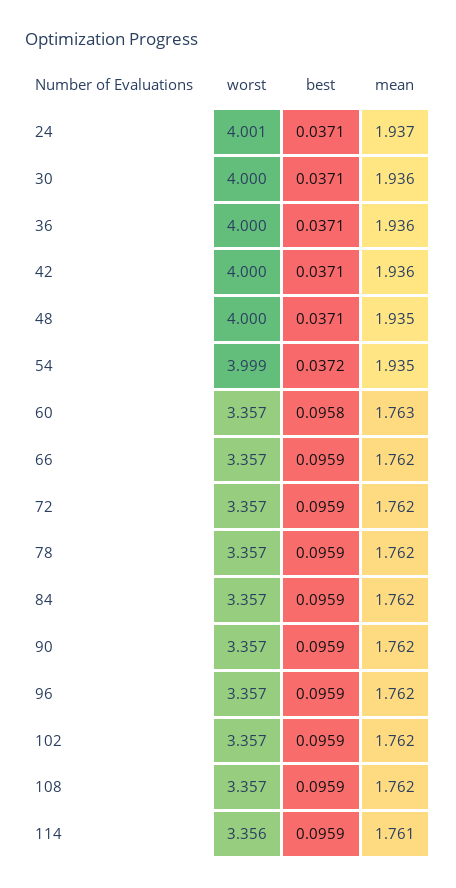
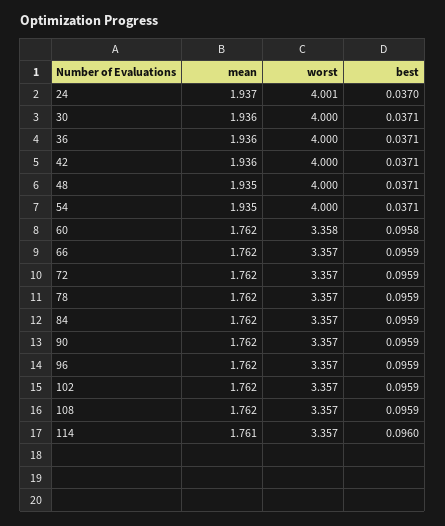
best, 24: 0.0371 -> 0.037
worst, 54: 3.999 -> 4
best, 54: 0.0372 -> 0.0371
worst, 60: 3.357 -> 3.358
mean, 60: 1.763 -> 1.762
worst, 114: 3.356 -> 3.357
best, 114: 0.0959 -> 0.096

